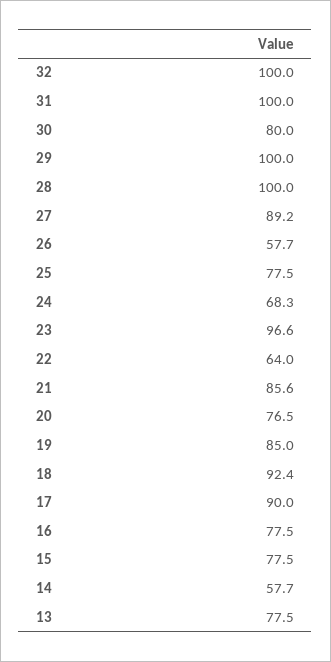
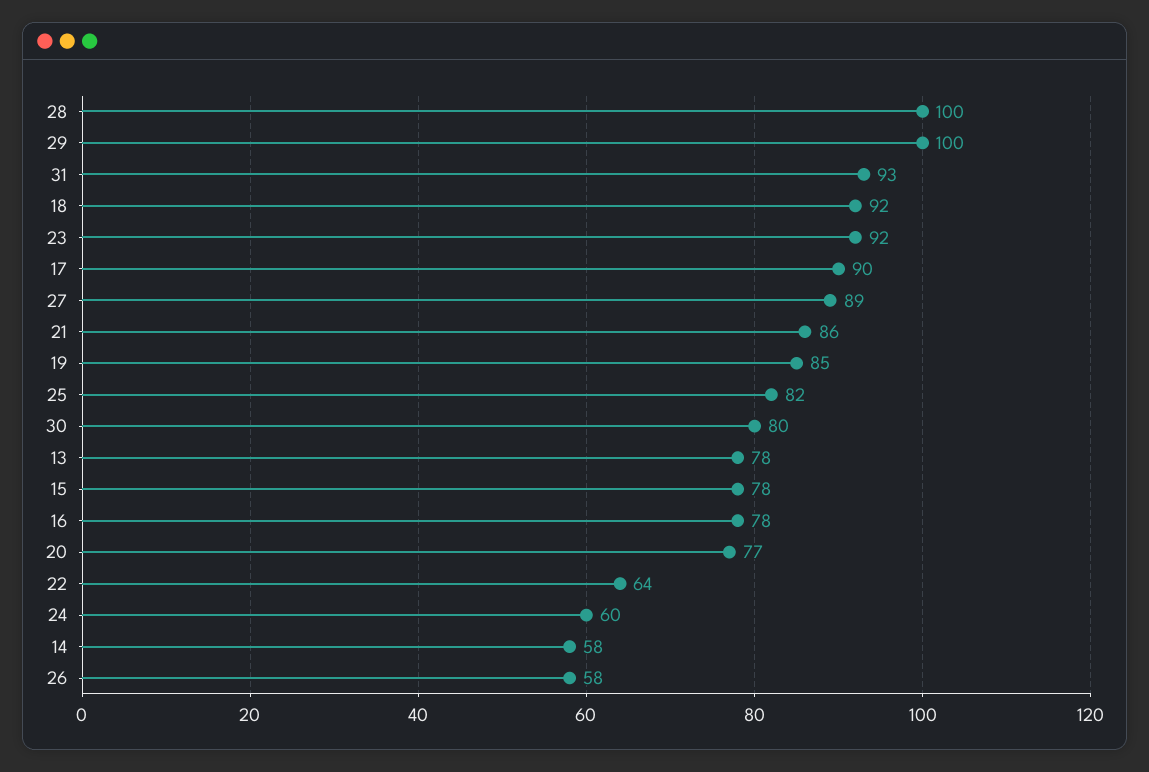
32: 100 -> none
31: 100 -> 93
25: 77.5 -> 82
24: 68.3 -> 60
23: 96.6 -> 92

